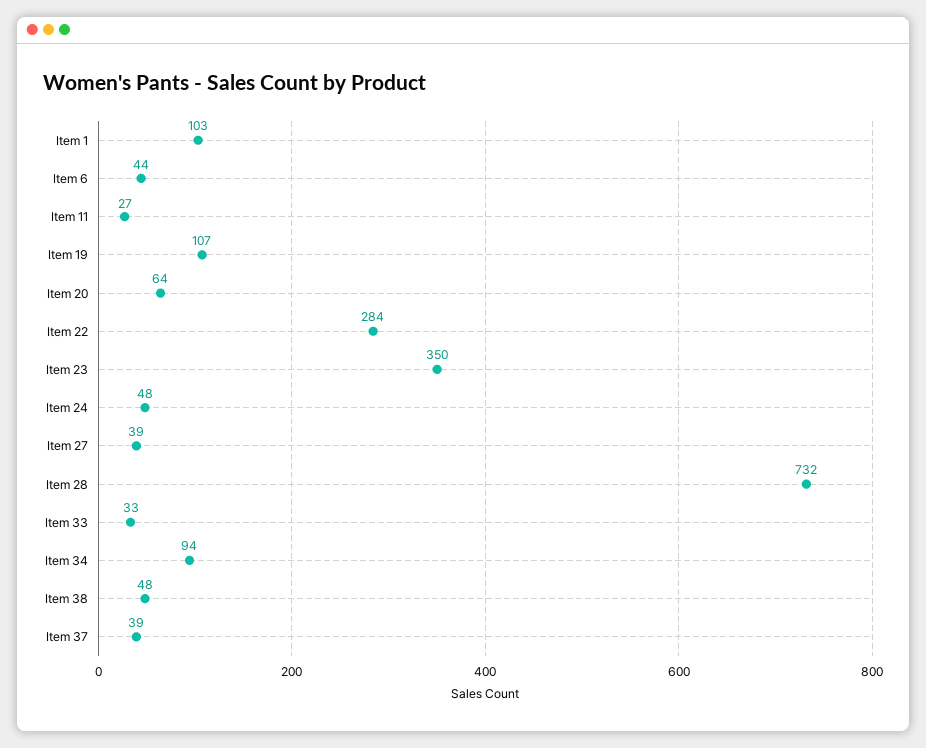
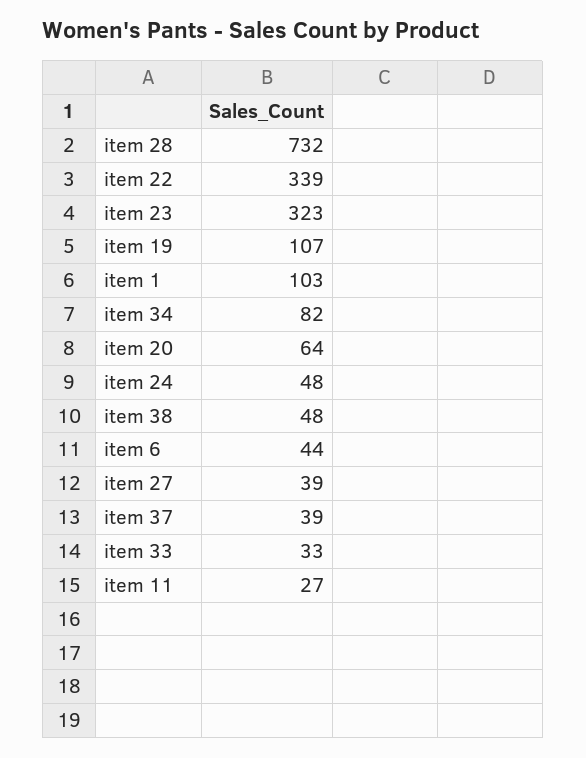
Item 22: 284 -> 339
Item 23: 350 -> 323
Item 34: 94 -> 82

